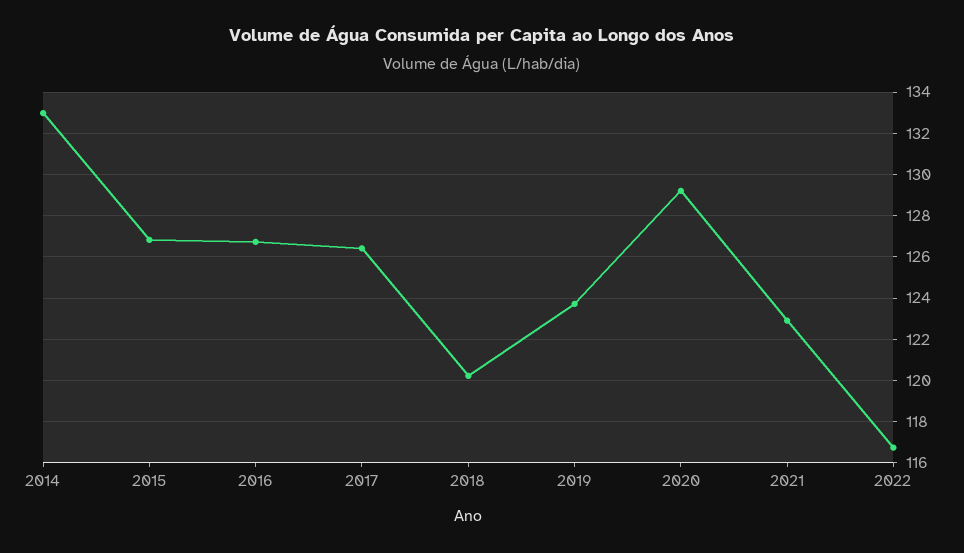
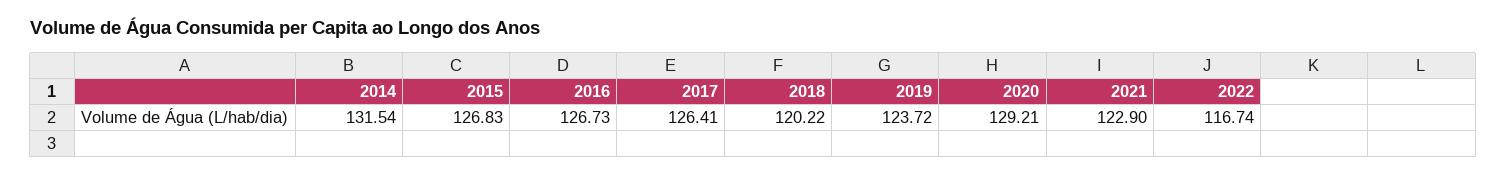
2014: 133 -> 131.54

